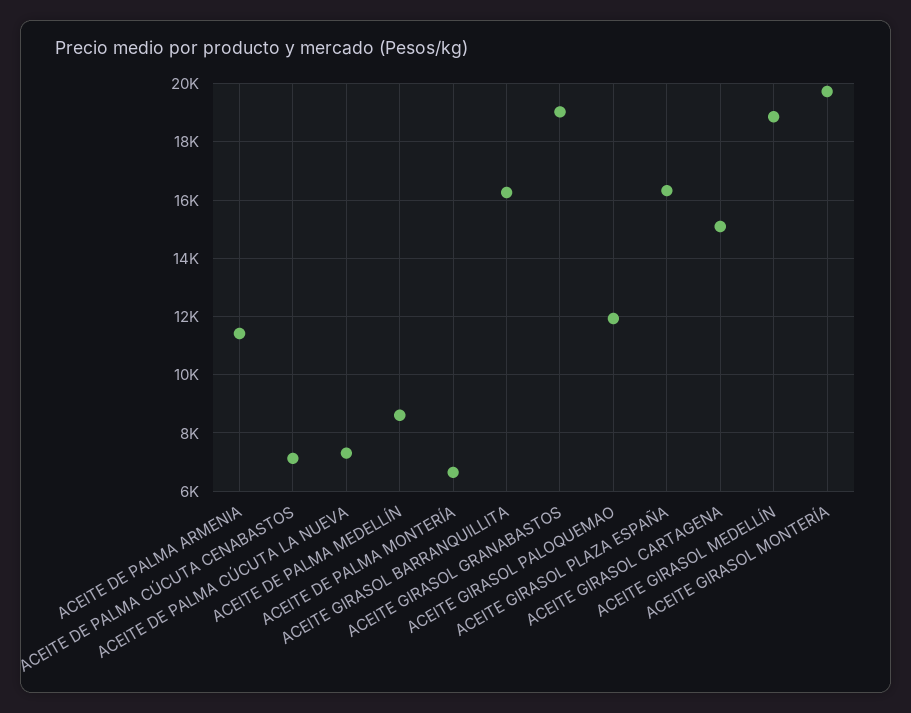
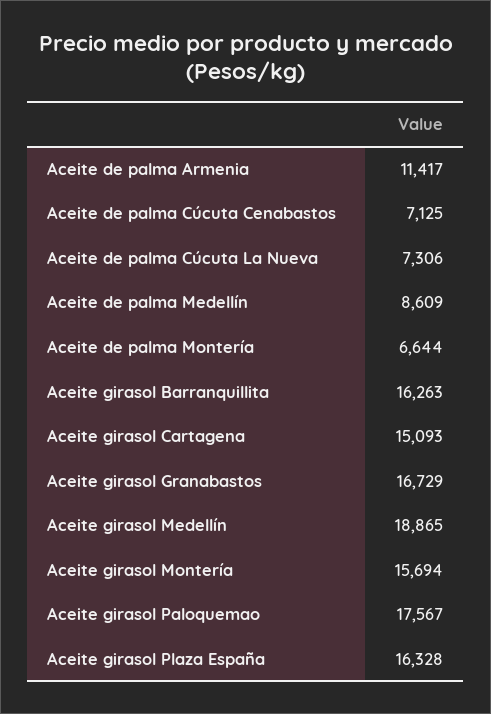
ACEITE GIRASOL GRANABASTOS: 19000 -> 16729
ACEITE GIRASOL PALOQUEMAO: 12000 -> 17567
ACEITE GIRASOL MONTERÍA: 19750 -> 15694

